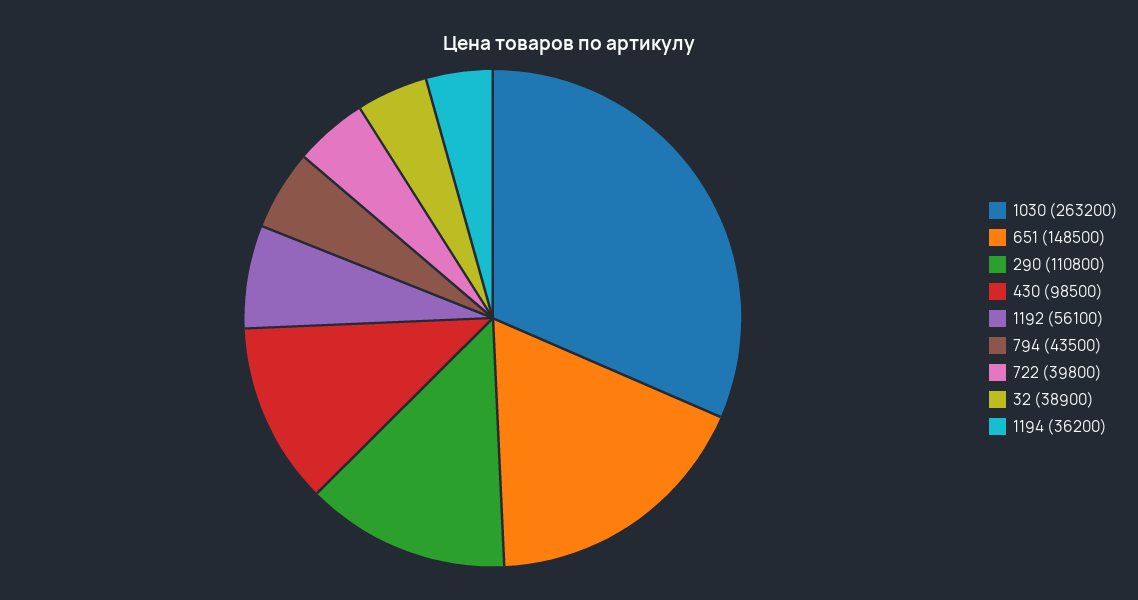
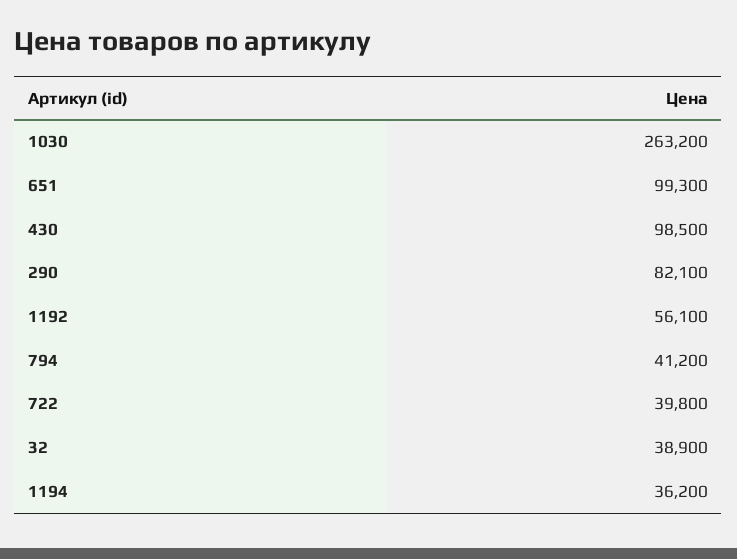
651: 148500 -> 99300
290: 110800 -> 82100
794: 43500 -> 41200

